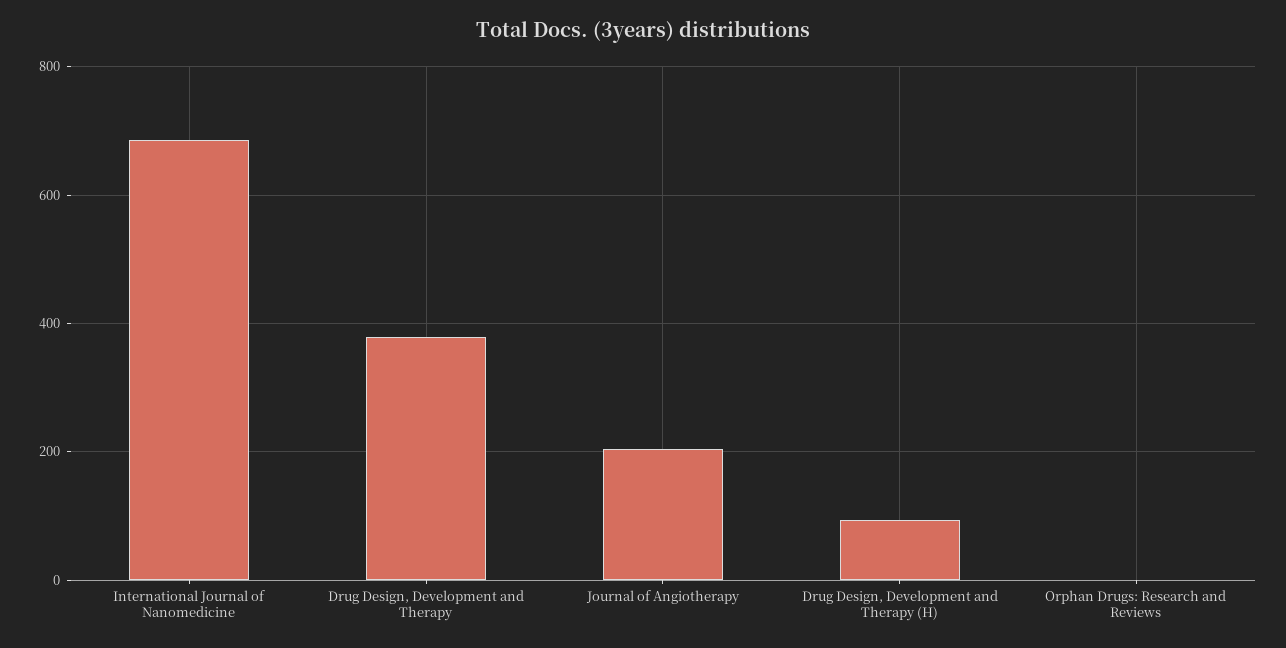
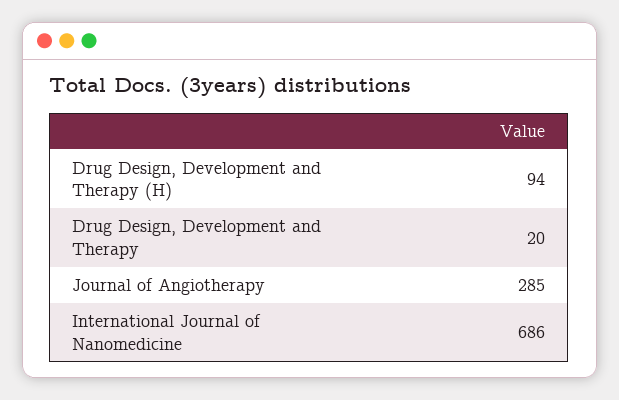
Drug Design, Development and Therapy: 380 -> 20
Journal of Angiotherapy: 200 -> 285
Orphan Drugs: Research and Reviews: 0 -> none

